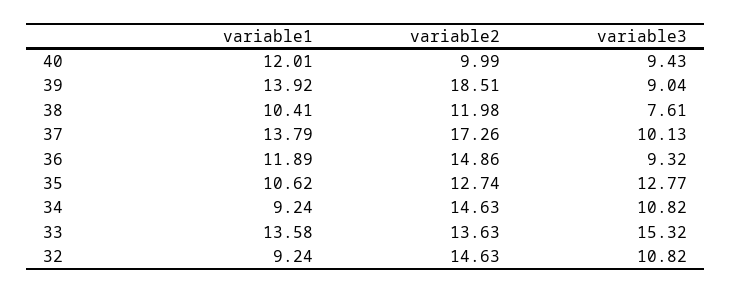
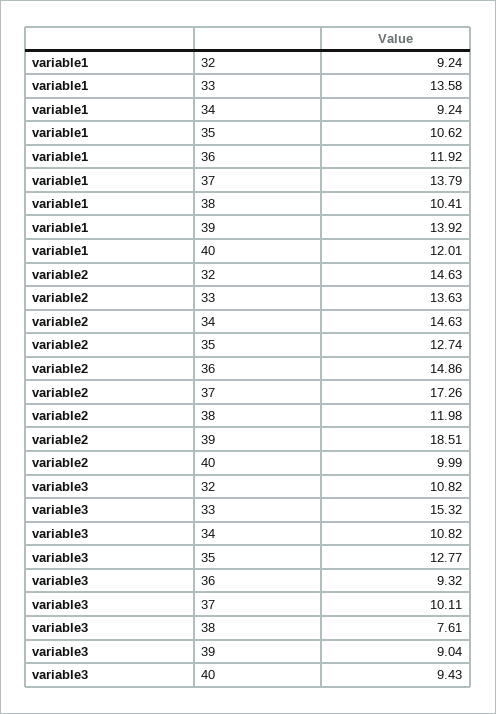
variable3, 37: 10.13 -> 10.11
variable1, 36: 11.89 -> 11.92

